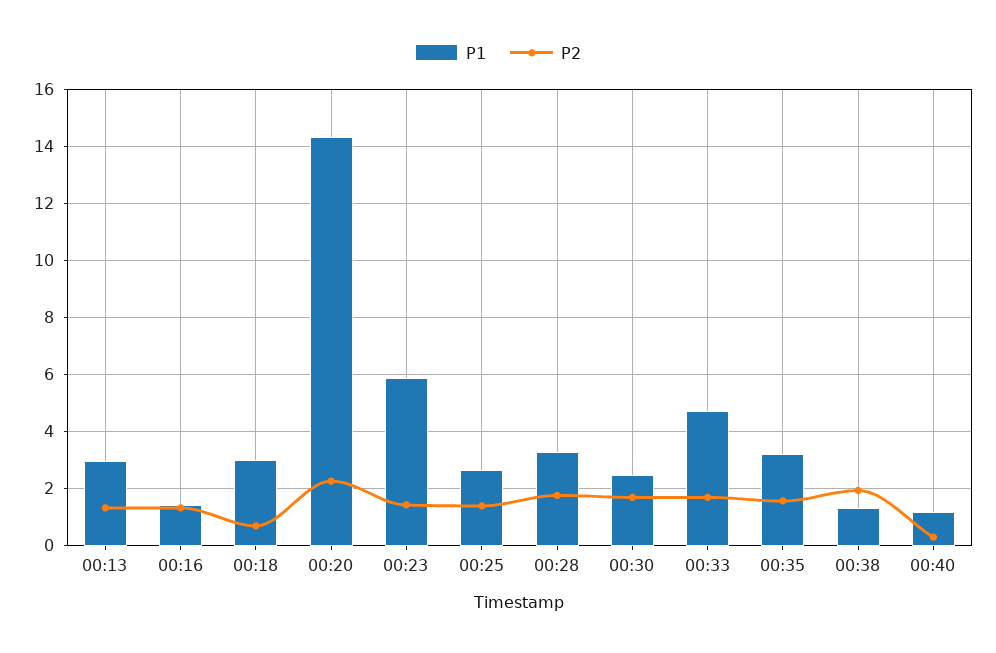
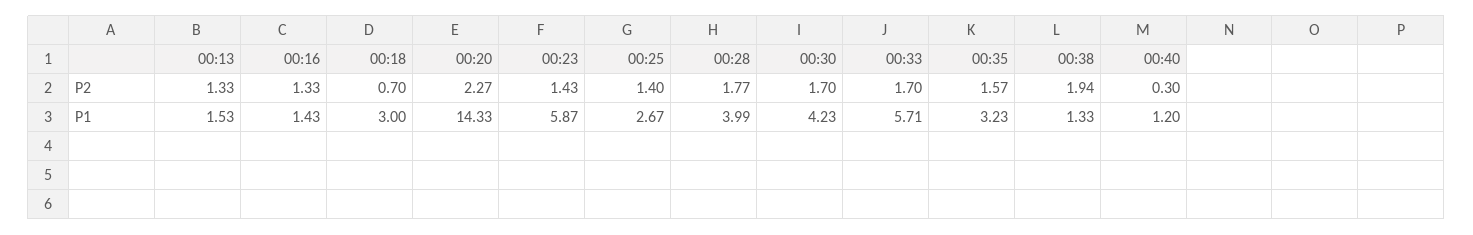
P1, 00:13: 3 -> 1.53
P1, 00:28: 3.25 -> 3.99
P1, 00:30: 2.5 -> 4.23
P1, 00:33: 4.75 -> 5.71

